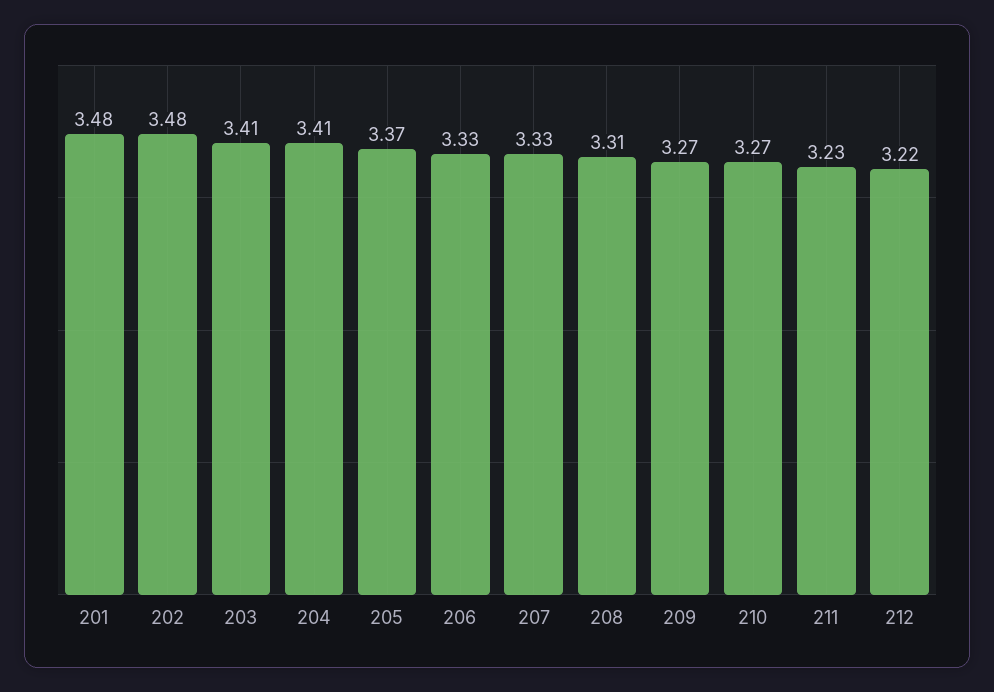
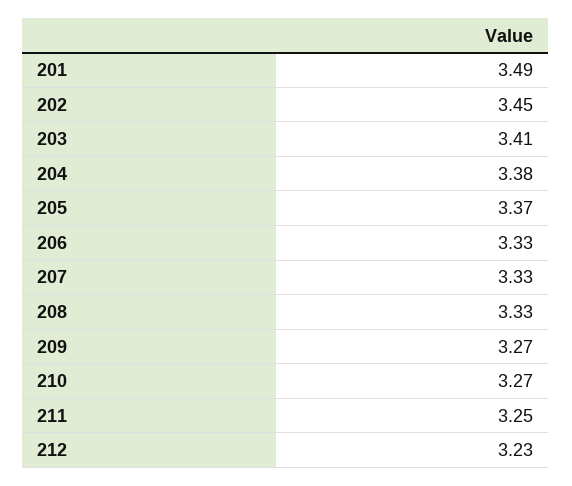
201: 3.48 -> 3.49
202: 3.48 -> 3.45
204: 3.41 -> 3.38
208: 3.31 -> 3.33
211: 3.23 -> 3.25
212: 3.22 -> 3.23

